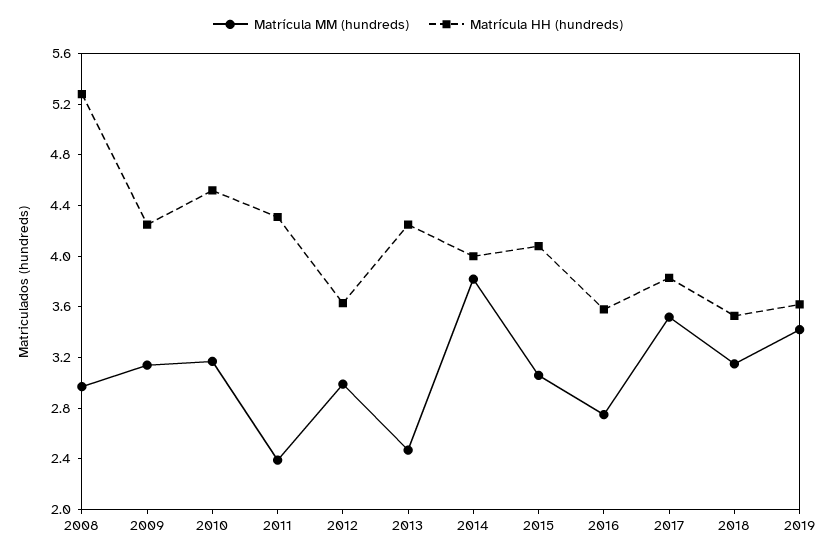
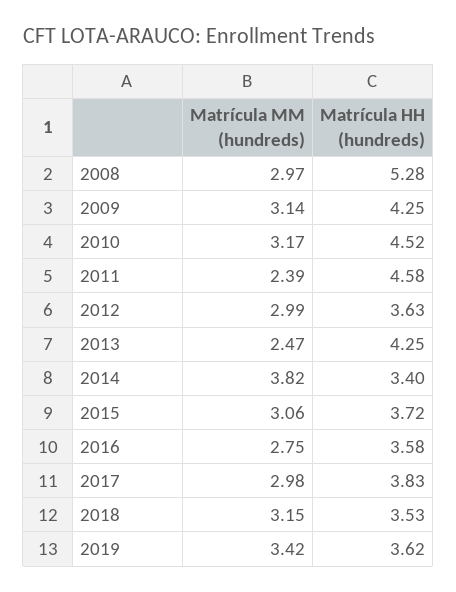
Matrícula HH (hundreds), 2011: 4.3 -> 4.58
Matrícula HH (hundreds), 2014: 4 -> 3.4
Matrícula HH (hundreds), 2015: 4.1 -> 3.72
Matrícula MM (hundreds), 2017: 3.5 -> 2.98

